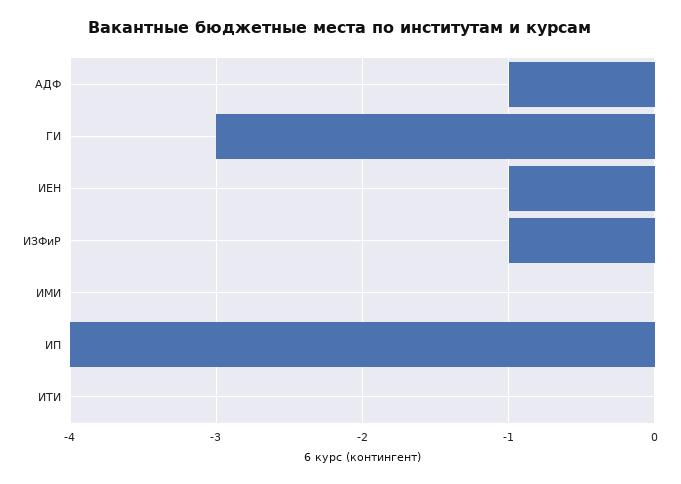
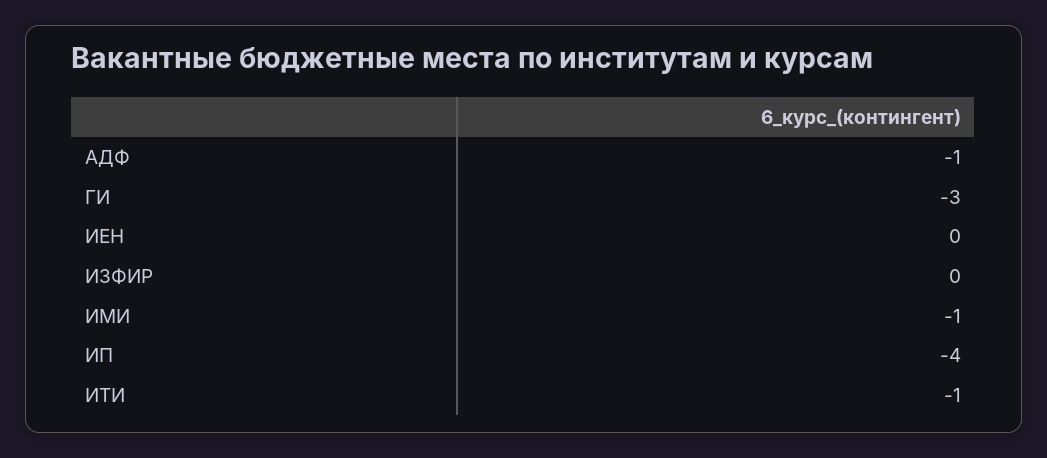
ИЕН: -1 -> 0
ИЗФиР: -1 -> 0
ИМИ: 0 -> -1
ИТИ: 0 -> -1

